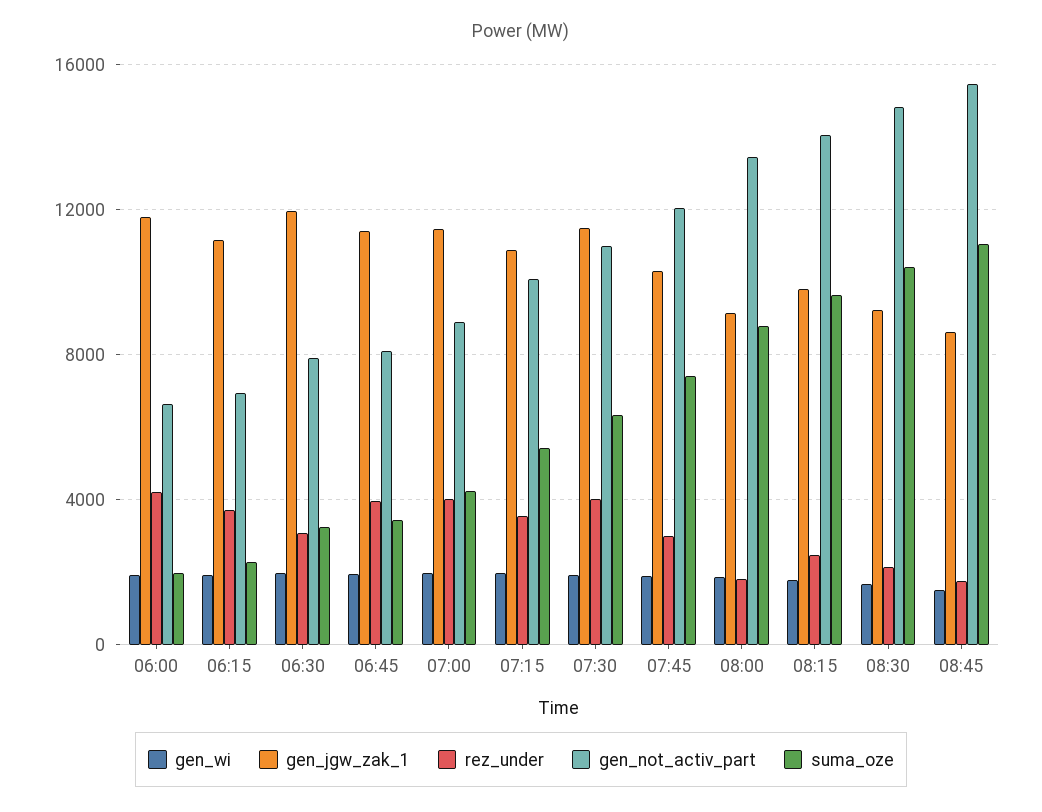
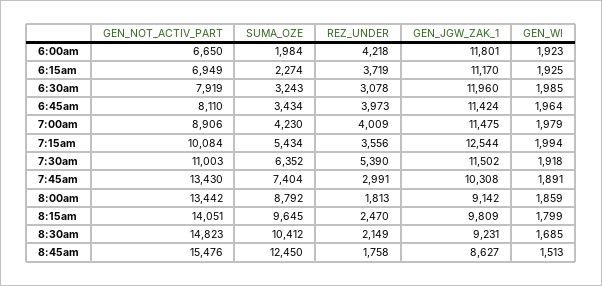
gen_jgw_zak_1, 07:15: 11000 -> 12544
rez_under, 07:30: 4000 -> 5390
gen_not_activ_part, 07:45: 12000 -> 13430
suma_oze, 08:45: 11000 -> 12450

